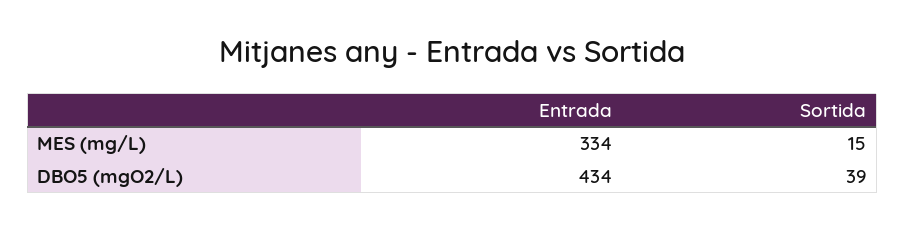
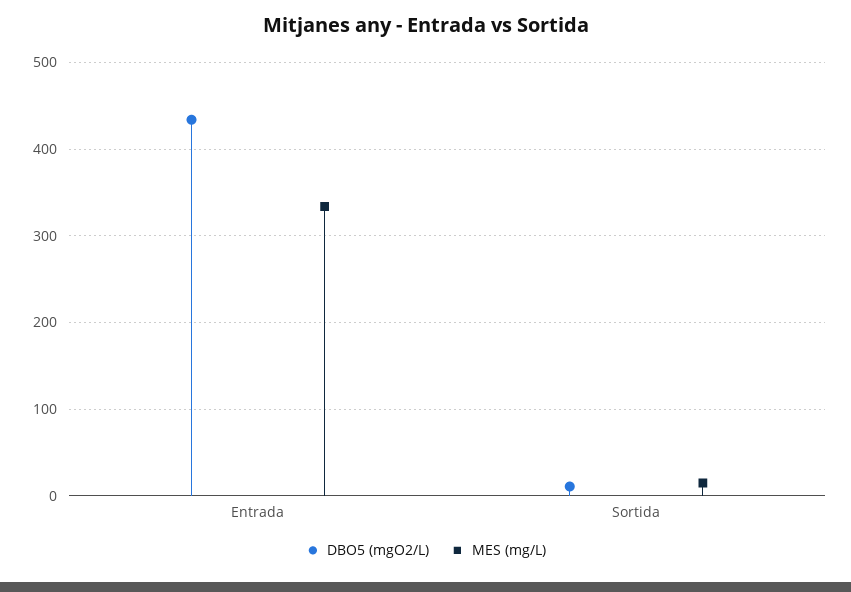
DBO5 (mgO2/L), Sortida: 39 -> 10

